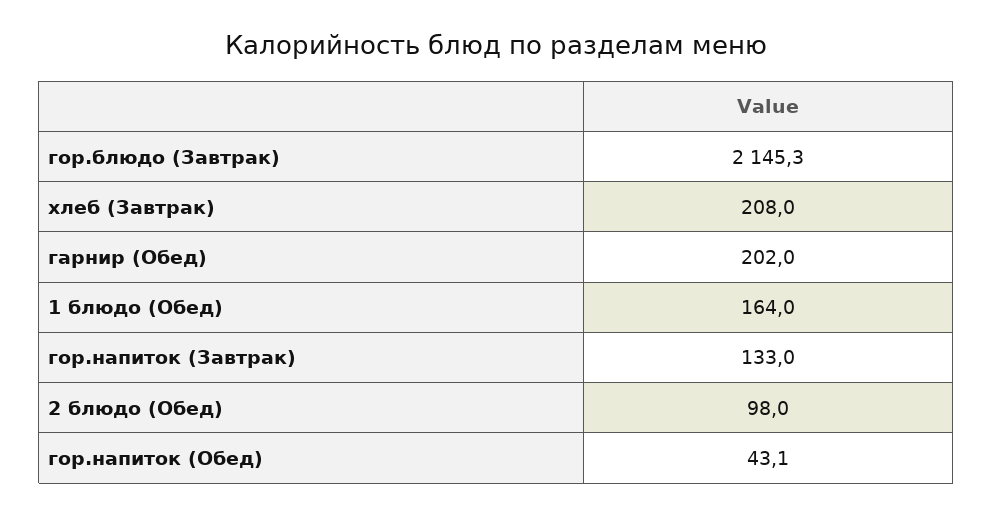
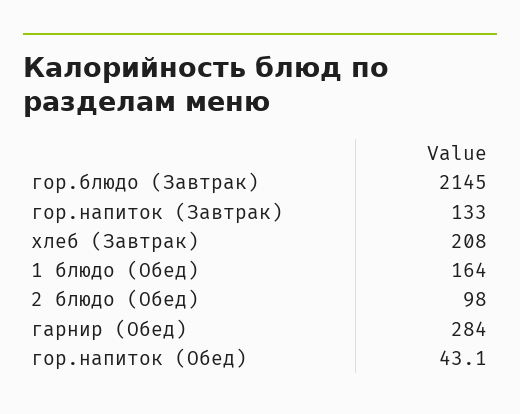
гор.блюдо (Завтрак): 2145.3 -> 2145
гарнир (Обед): 202 -> 284

